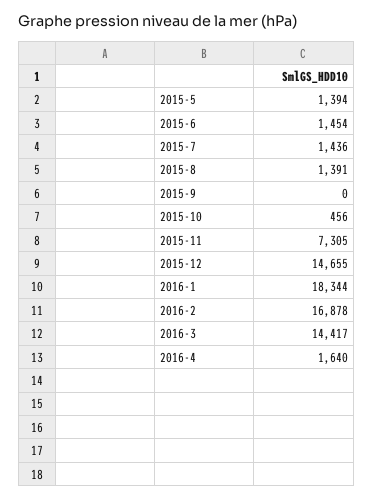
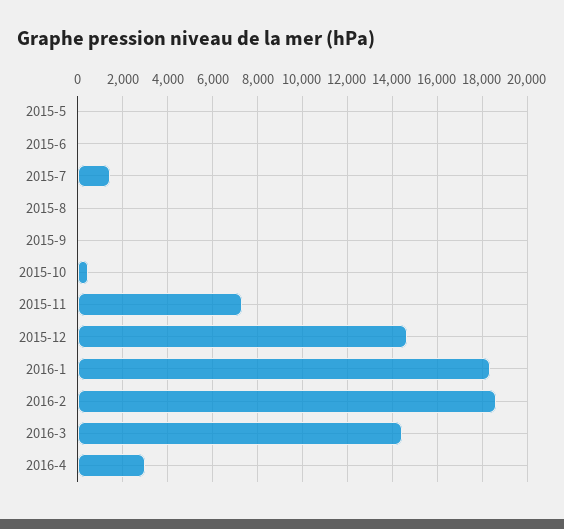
2015-5: 1394 -> 0
2015-6: 1454 -> 0
2015-8: 1391 -> 0
2016-2: 16878 -> 18500
2016-4: 1640 -> 3000

